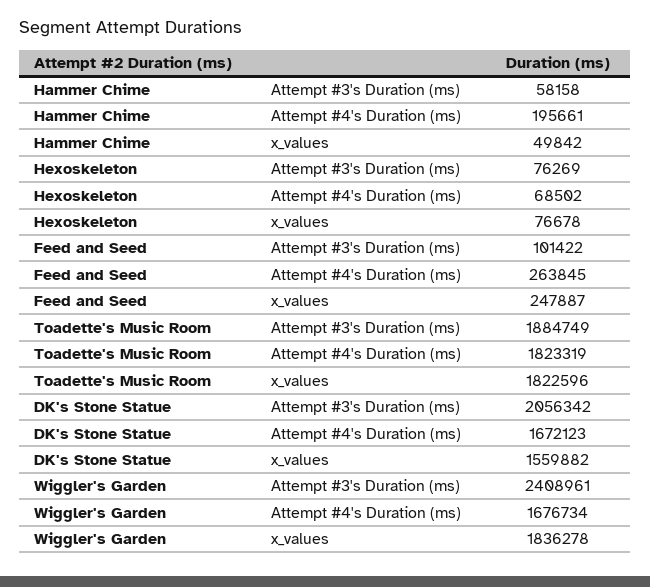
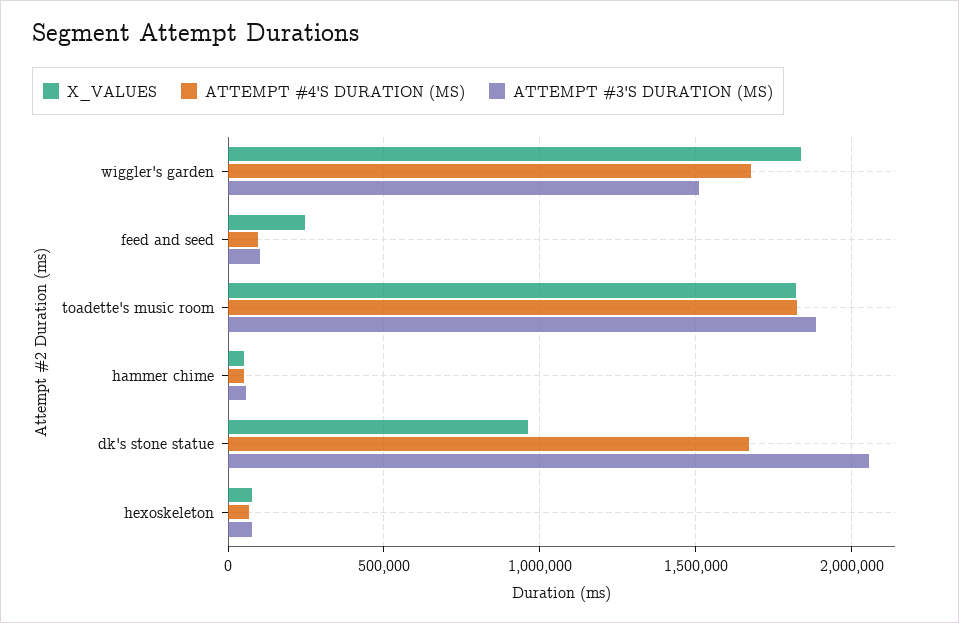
Attempt #4's Duration (ms), Hammer Chime: 195661 -> 50000
Attempt #4's Duration (ms), Feed and Seed: 263845 -> 100000
x_values, DK's Stone Statue: 1559882 -> 950000
Attempt #3's Duration (ms), Wiggler's Garden: 2408961 -> 1500000

